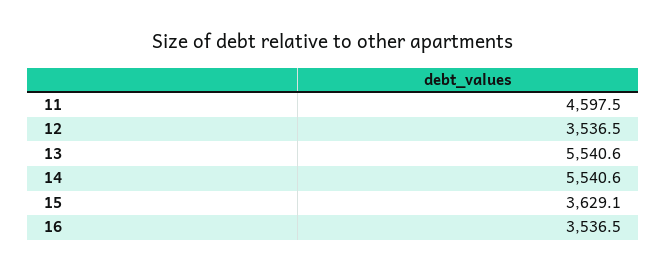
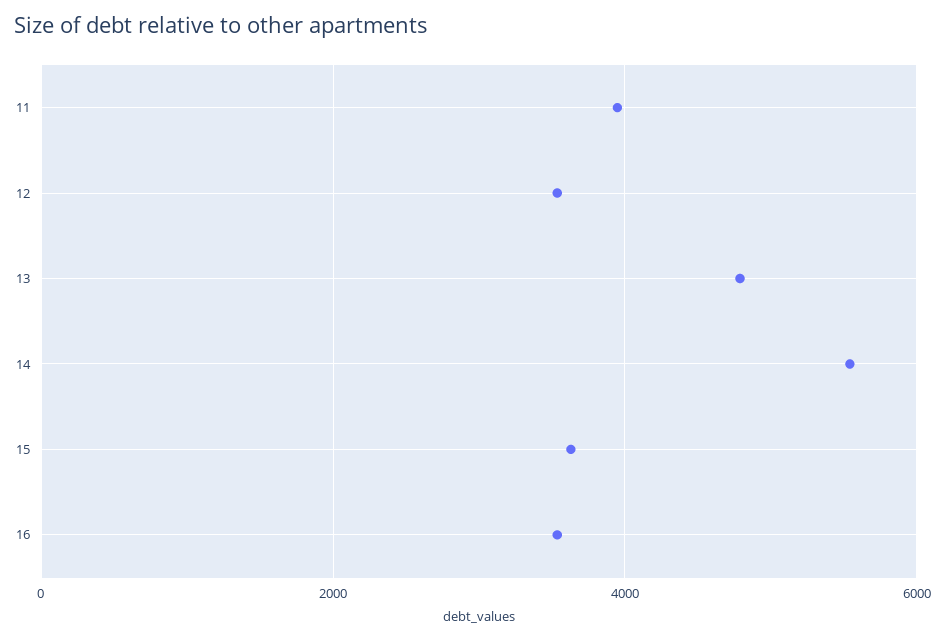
11: 4597.5 -> 4000
13: 5540.6 -> 4800

